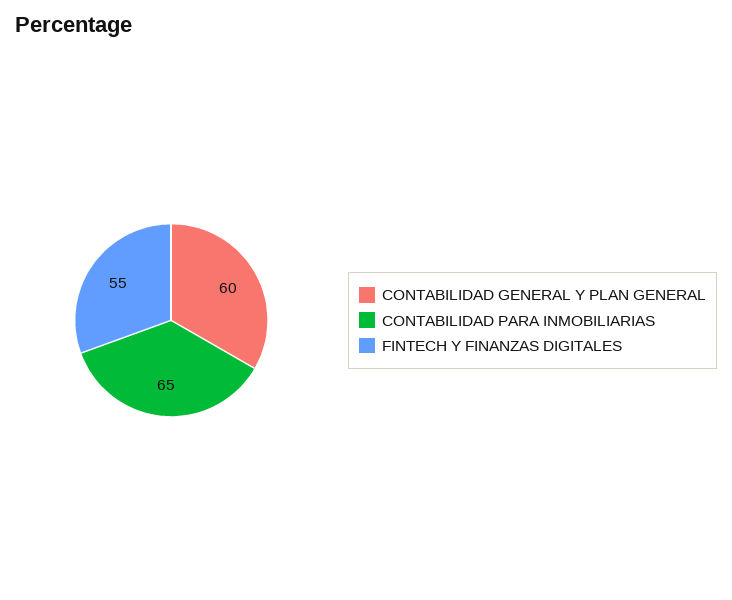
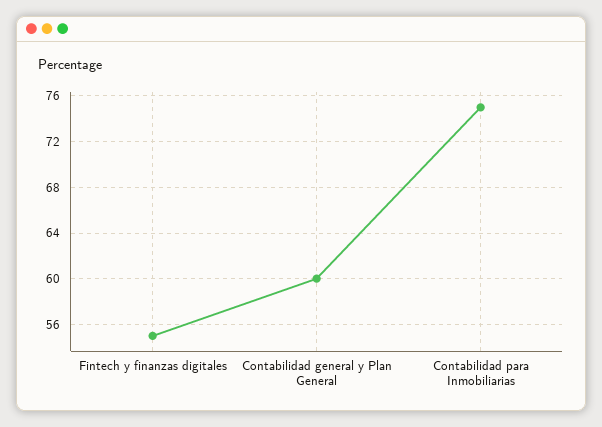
CONTABILIDAD PARA INMOBILIARIAS: 65 -> 75

